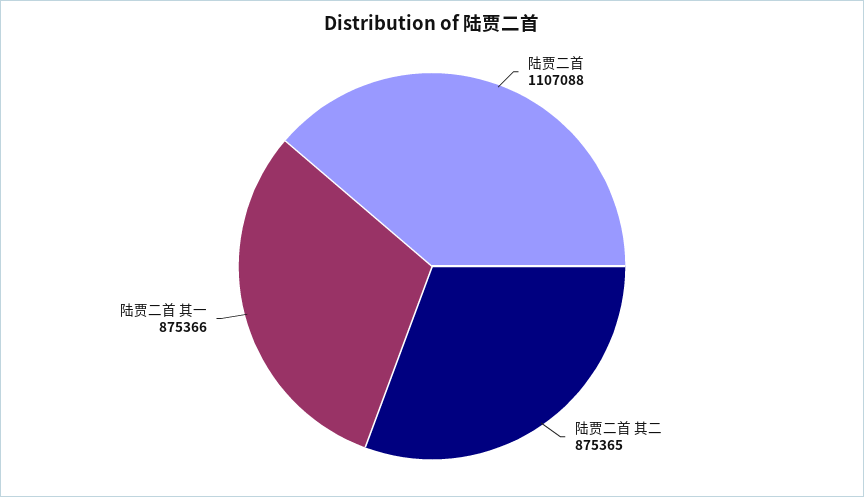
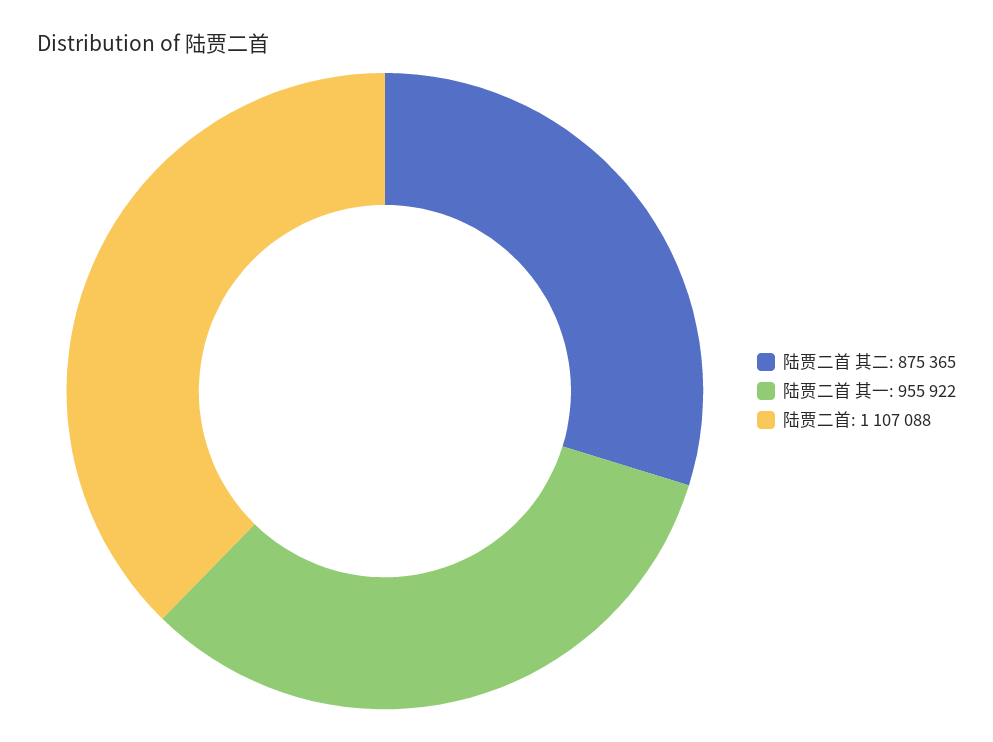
陆贾二首 其一: 875366 -> 955922

